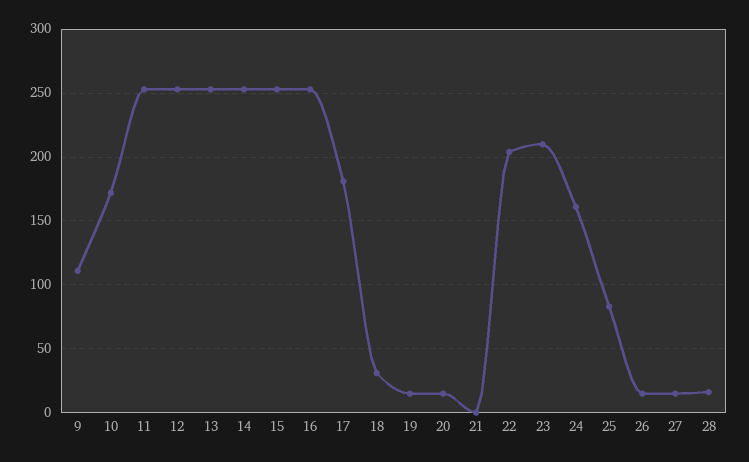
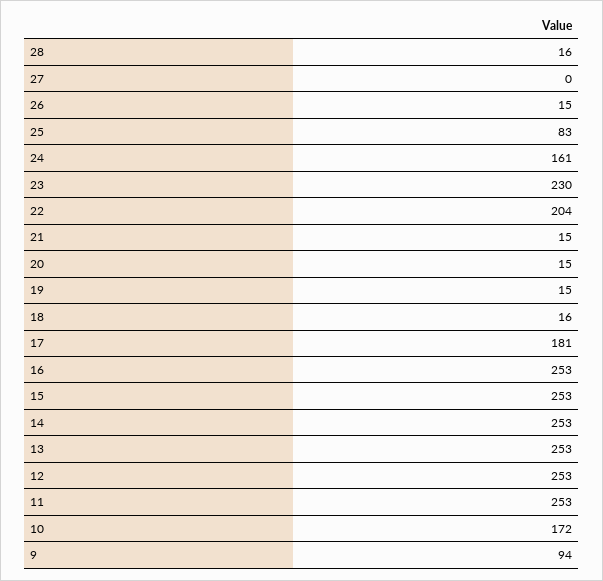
9: 110 -> 94
18: 30 -> 16
21: 0 -> 15
23: 210 -> 230
27: 15 -> 0

